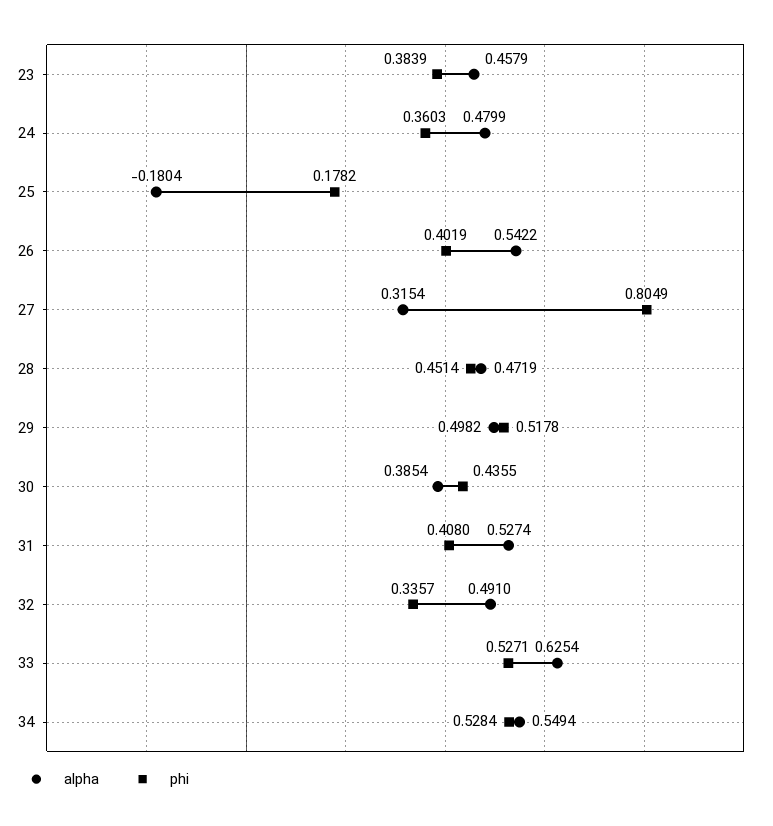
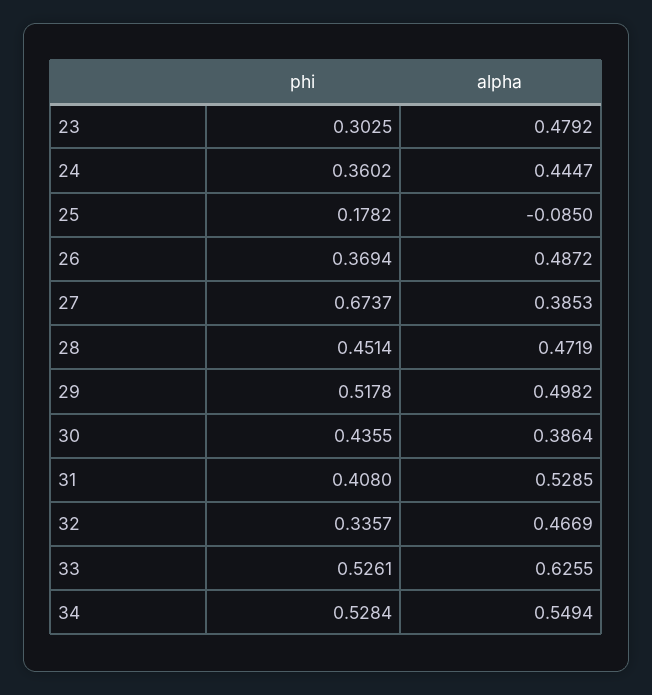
alpha, 23: 0.4579 -> 0.4792
phi, 23: 0.3839 -> 0.3025
alpha, 24: 0.4799 -> 0.4447
phi, 24: 0.3603 -> 0.3602
alpha, 25: -0.1804 -> -0.085
alpha, 26: 0.5422 -> 0.4872
phi, 26: 0.4019 -> 0.3694
alpha, 27: 0.3154 -> 0.3853
phi, 27: 0.8049 -> 0.6737
alpha, 30: 0.3854 -> 0.3864
alpha, 31: 0.5274 -> 0.5285
alpha, 32: 0.491 -> 0.4669
alpha, 33: 0.6254 -> 0.6255
phi, 33: 0.5271 -> 0.5261

